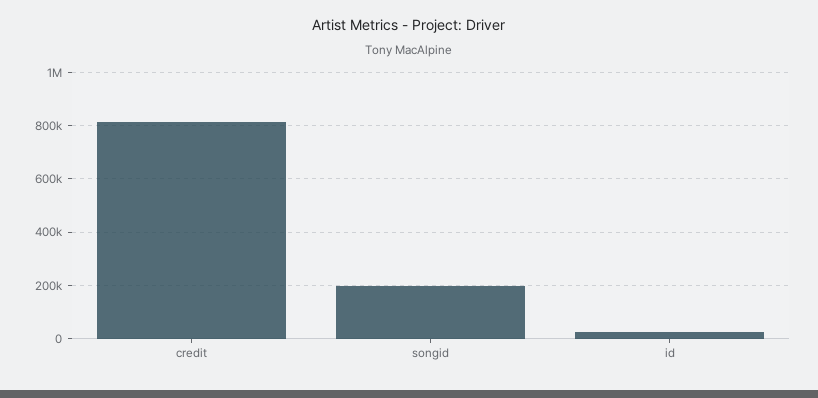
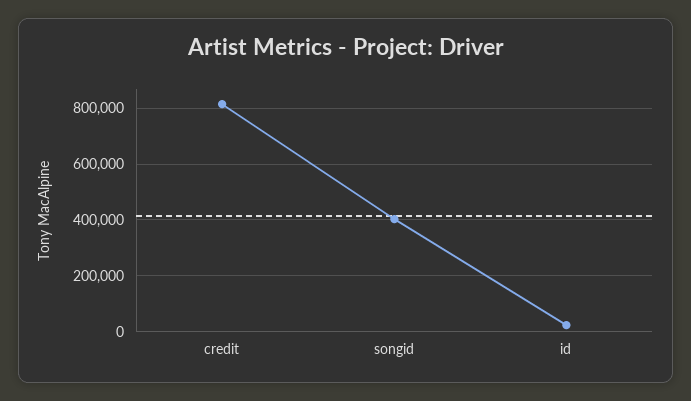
songid: 200000 -> 400000

